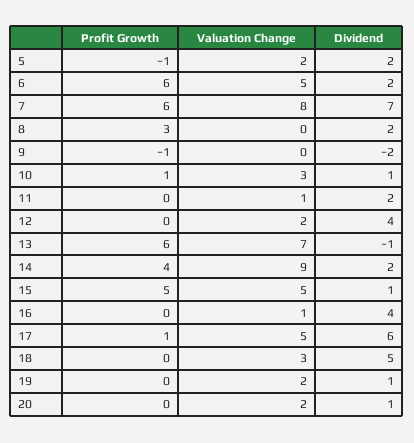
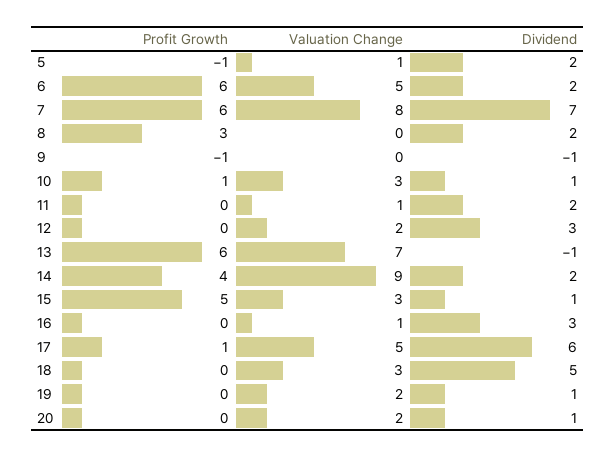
Valuation Change, 5: 2 -> 1
Dividend, 9: -2 -> -1
Dividend, 12: 4 -> 3
Valuation Change, 15: 5 -> 3
Dividend, 16: 4 -> 3

